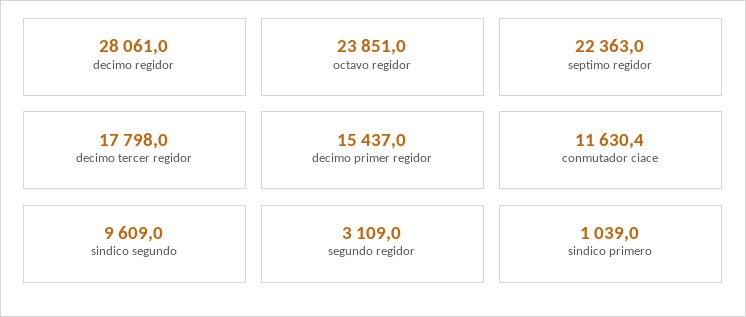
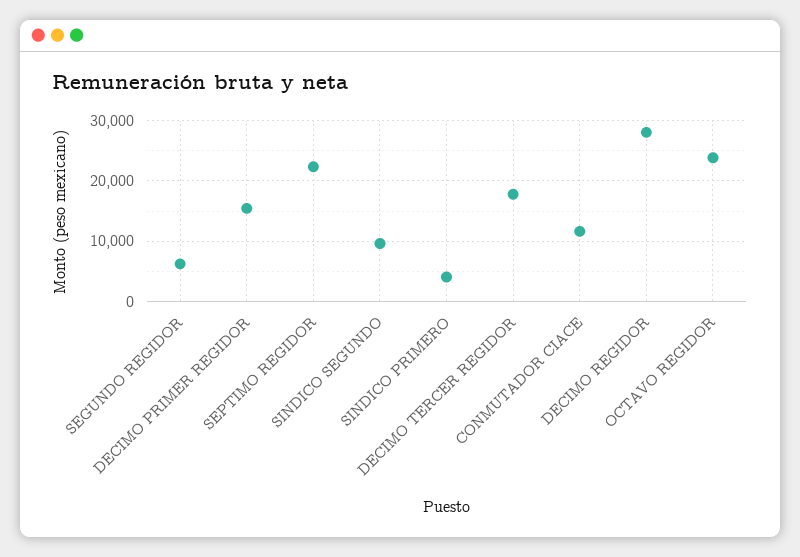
segundo regidor: 3109 -> 6000
sindico primero: 1039 -> 4000

